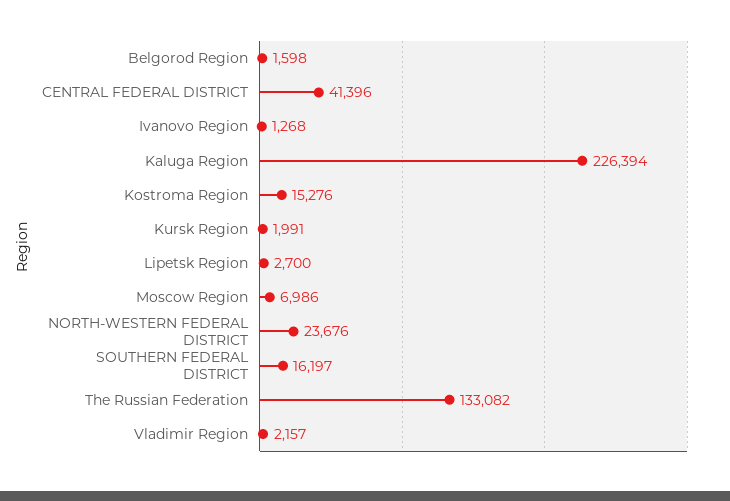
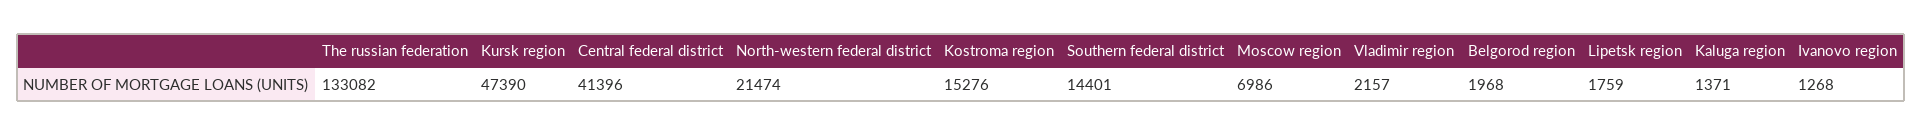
Belgorod Region: 1598 -> 1968
Kaluga Region: 226394 -> 1371
Kursk Region: 1991 -> 47390
Lipetsk Region: 2700 -> 1759
NORTH-WESTERN FEDERAL DISTRICT: 23676 -> 21474
SOUTHERN FEDERAL DISTRICT: 16197 -> 14401

